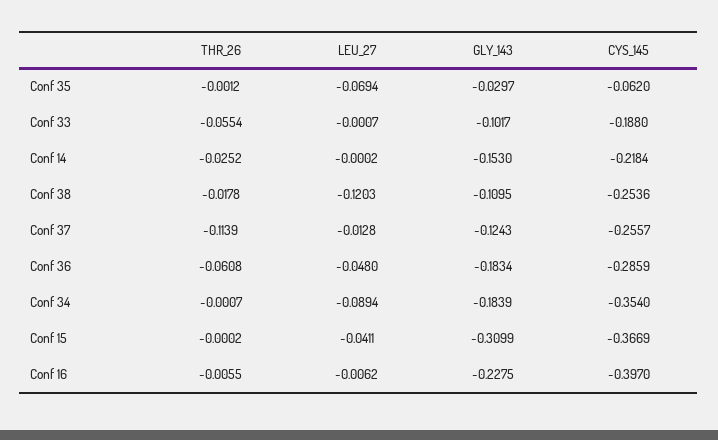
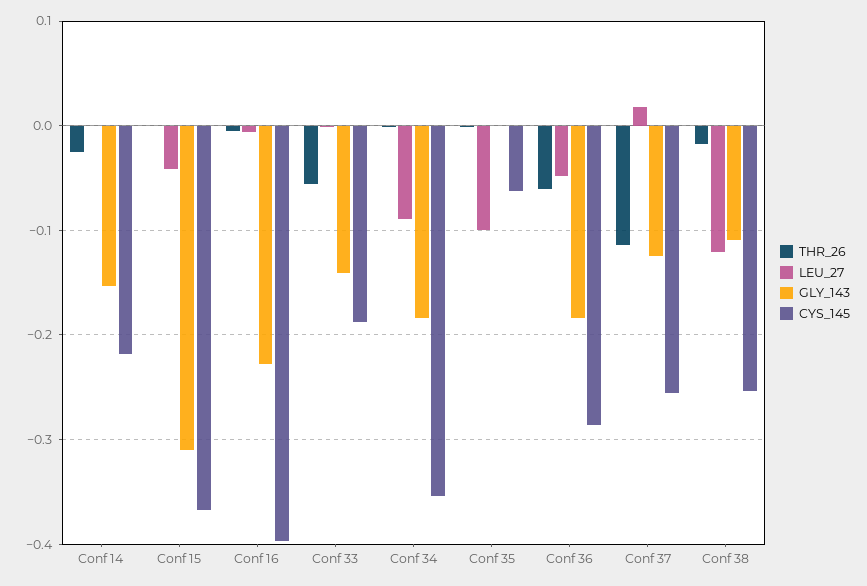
LEU_27, Conf 35: -0.0694 -> -0.1
GLY_143, Conf 35: -0.0297 -> 0
GLY_143, Conf 33: -0.1017 -> -0.14
LEU_27, Conf 37: -0.0128 -> 0.02

